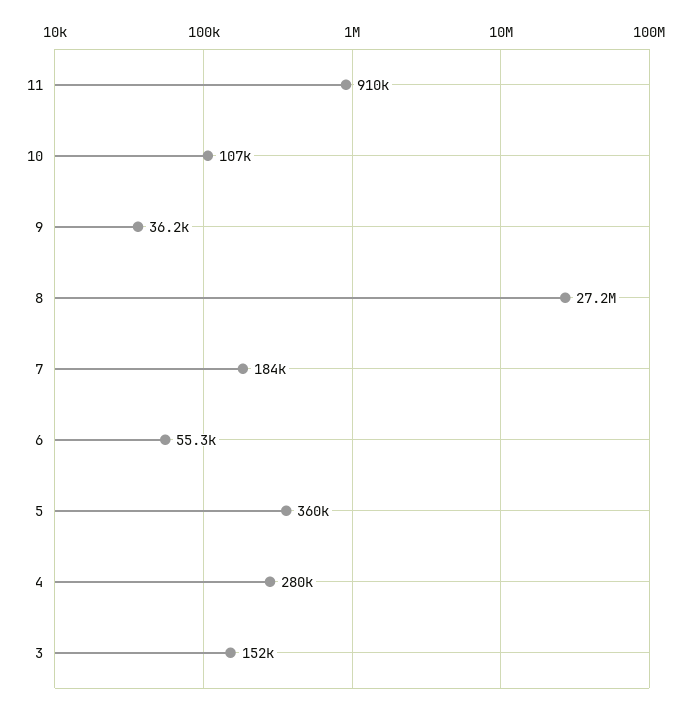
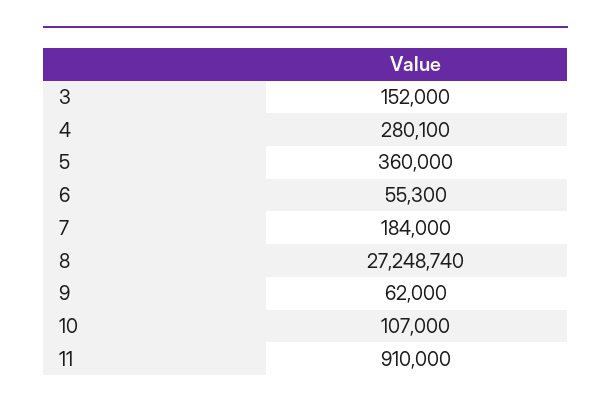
9: 36200 -> 62000

